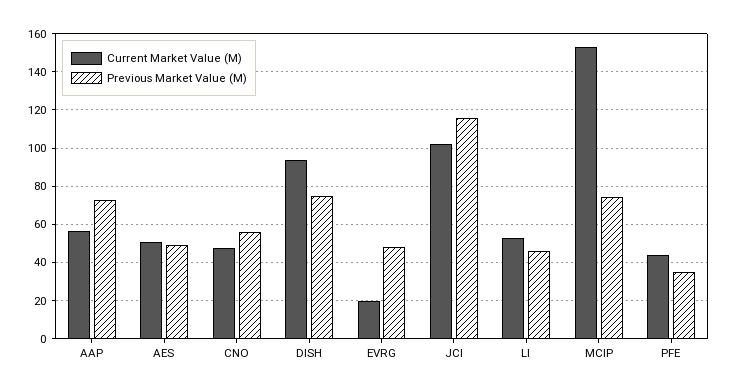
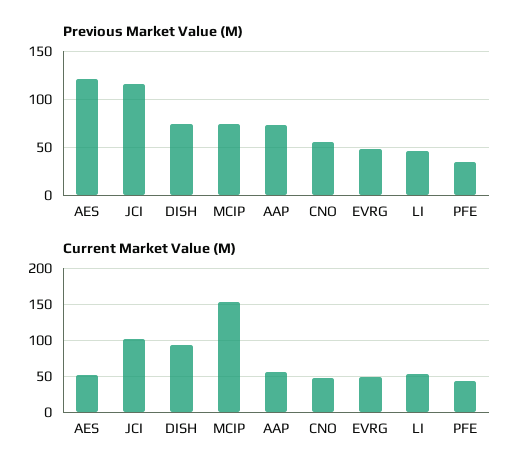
Previous Market Value (M), AES: 50 -> 120
Current Market Value (M), EVRG: 20 -> 50

